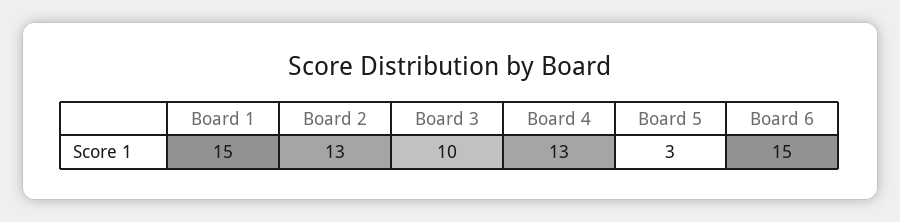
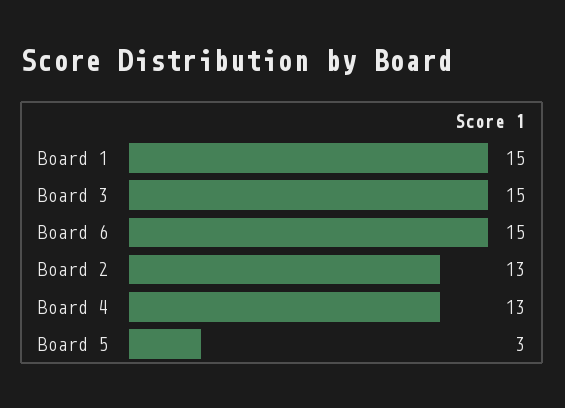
Board 3: 10 -> 15

